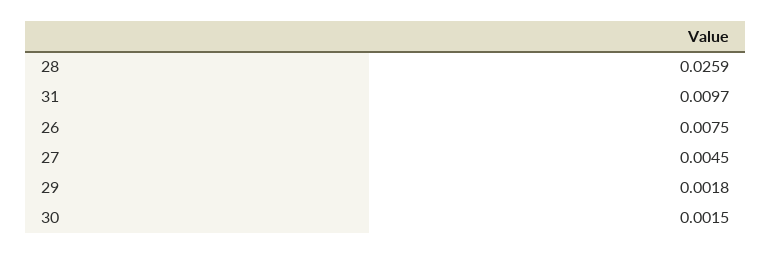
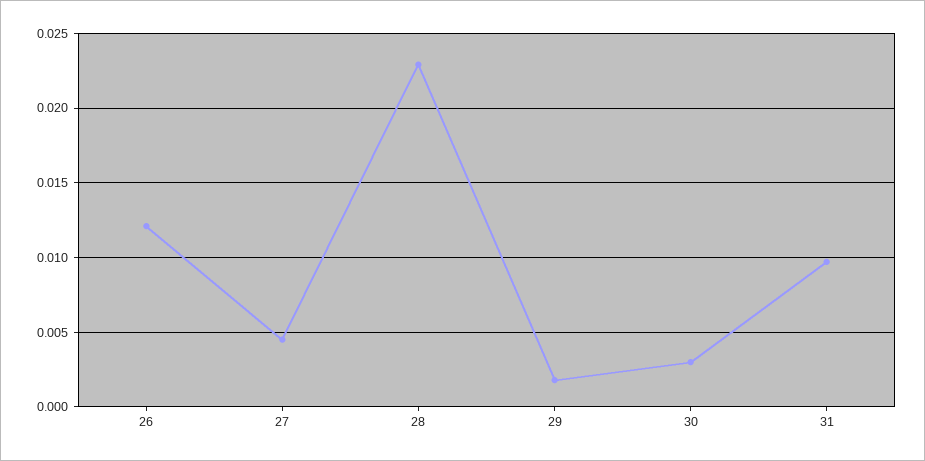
28: 0.0259 -> 0.023
26: 0.0075 -> 0.012
30: 0.0015 -> 0.003

